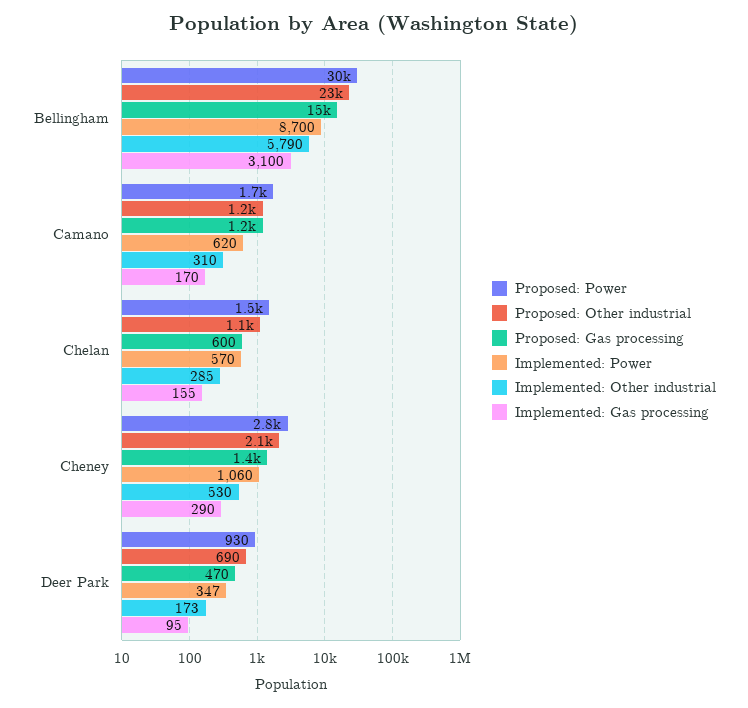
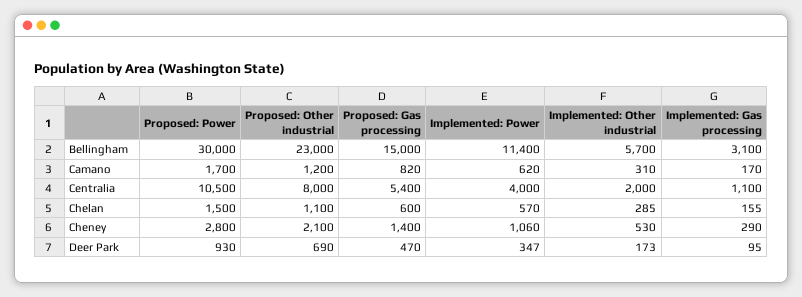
Implemented: Power, Bellingham: 8700 -> 11400
Implemented: Other industrial, Bellingham: 5790 -> 5700
Proposed: Gas processing, Camano: 1200 -> 820
Proposed: Power, Centralia: none -> 10500
Proposed: Other industrial, Centralia: none -> 8000
Proposed: Gas processing, Centralia: none -> 5400
Implemented: Power, Centralia: none -> 4000
Implemented: Other industrial, Centralia: none -> 2000
Implemented: Gas processing, Centralia: none -> 1100

